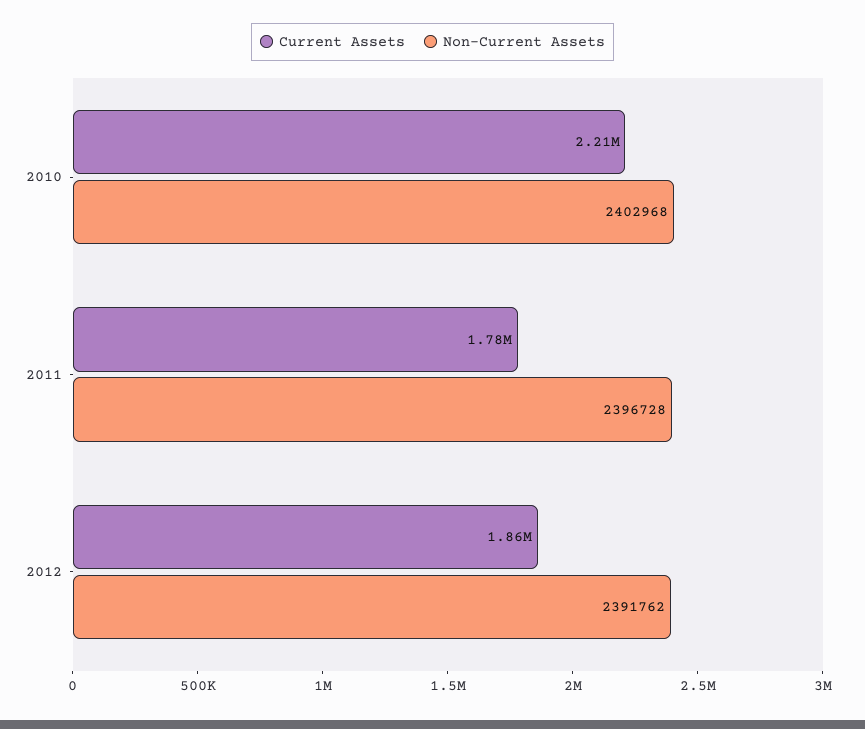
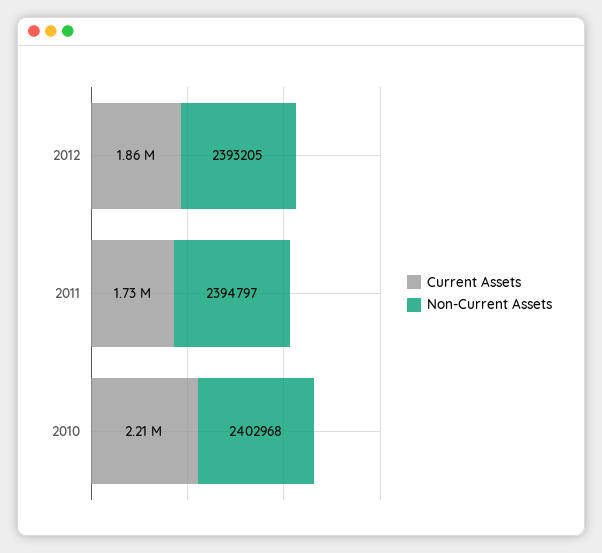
Current Assets, 2011: 1780000 -> 1730000
Non-Current Assets, 2011: 2396728 -> 2394797
Non-Current Assets, 2012: 2391762 -> 2393205

